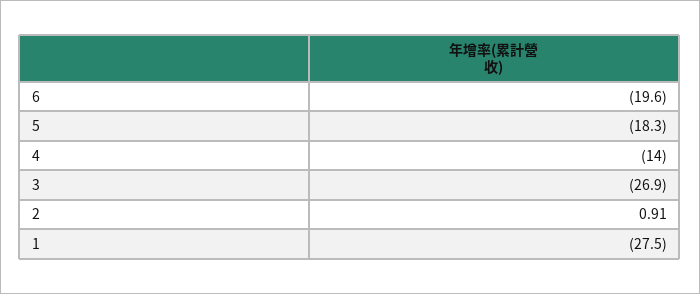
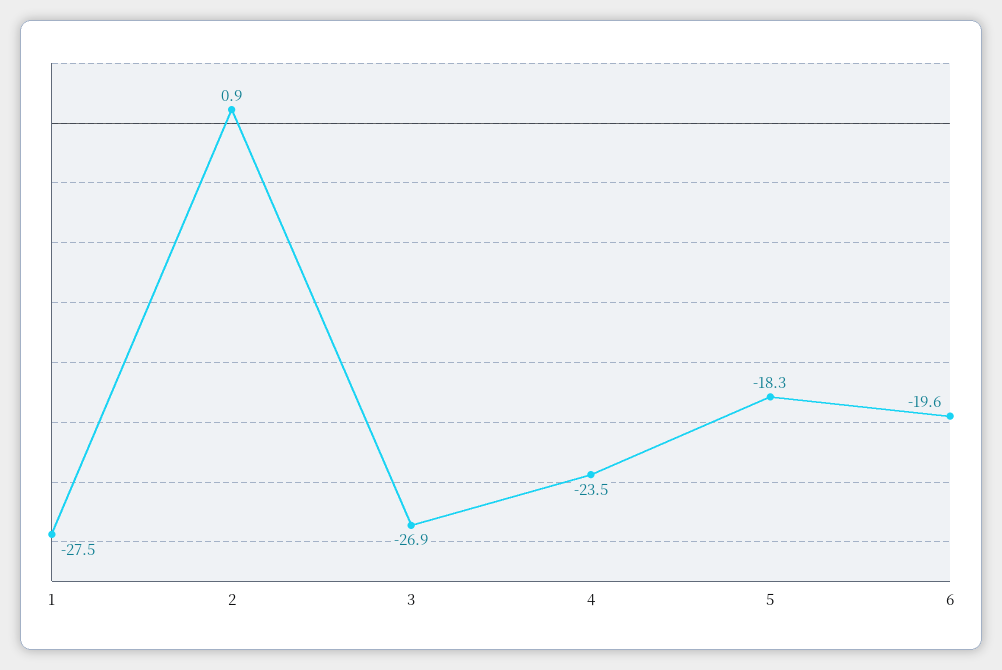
4: -14 -> -23.5

